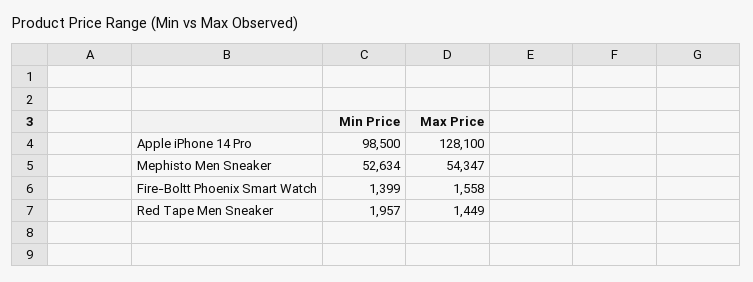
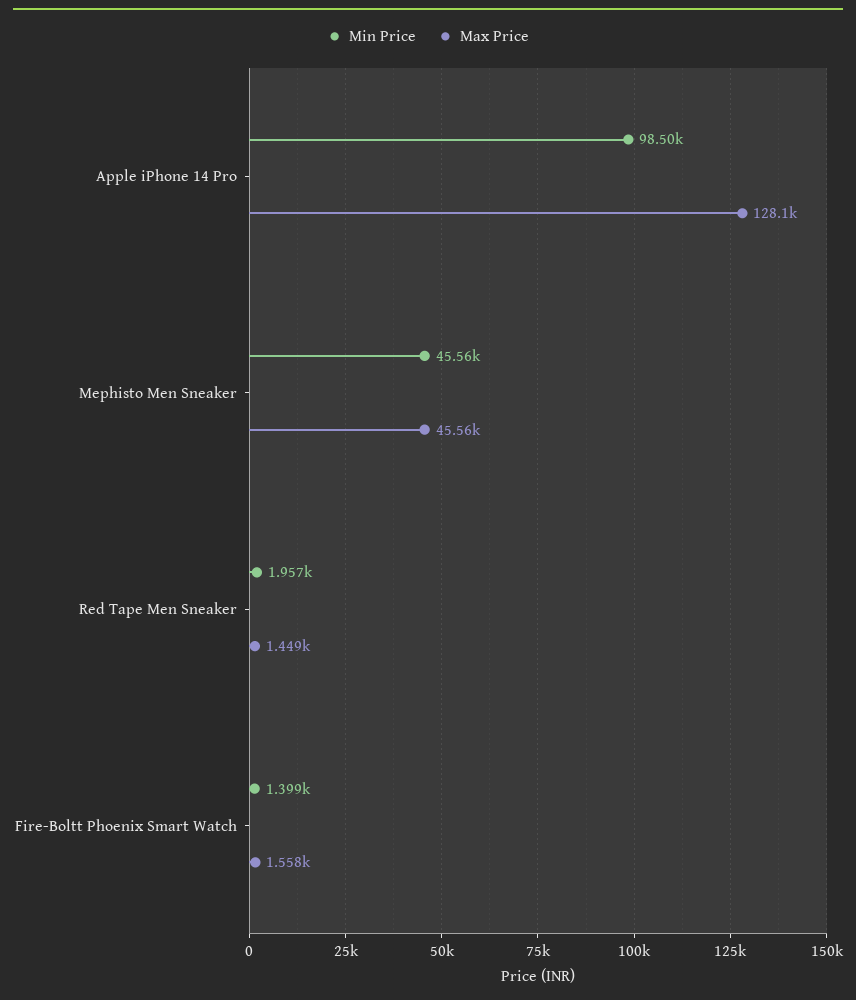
Min Price, Mephisto Men Sneaker: 52634 -> 45560
Max Price, Mephisto Men Sneaker: 54347 -> 45560

